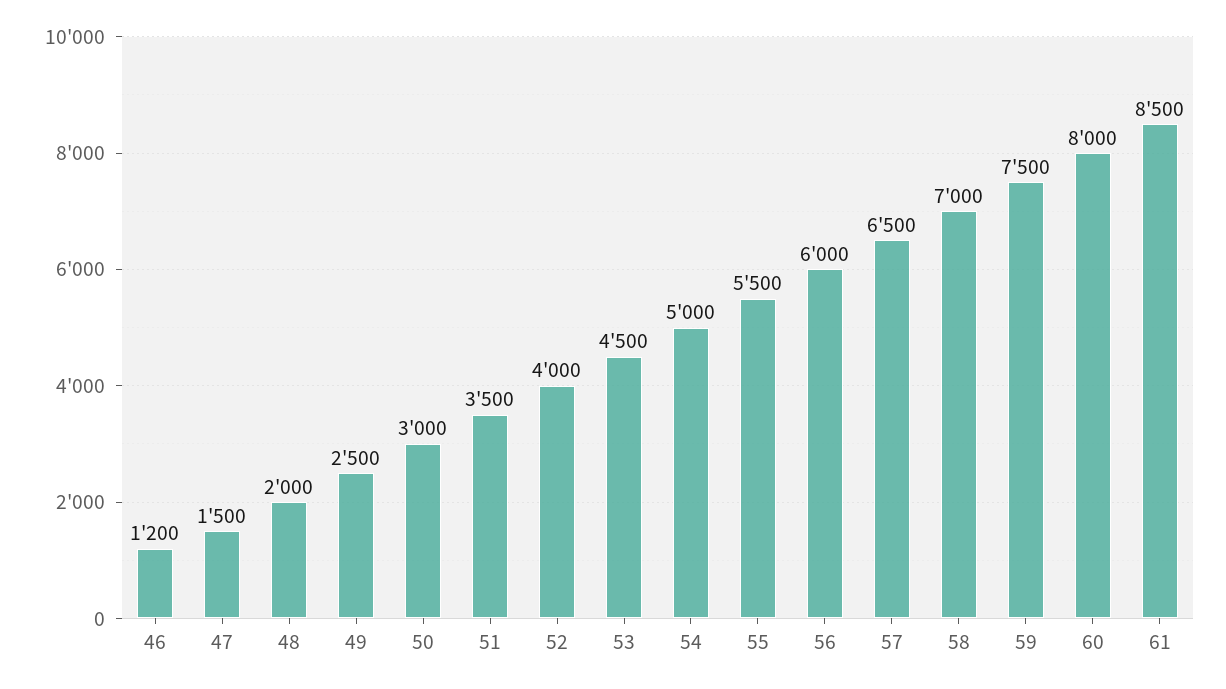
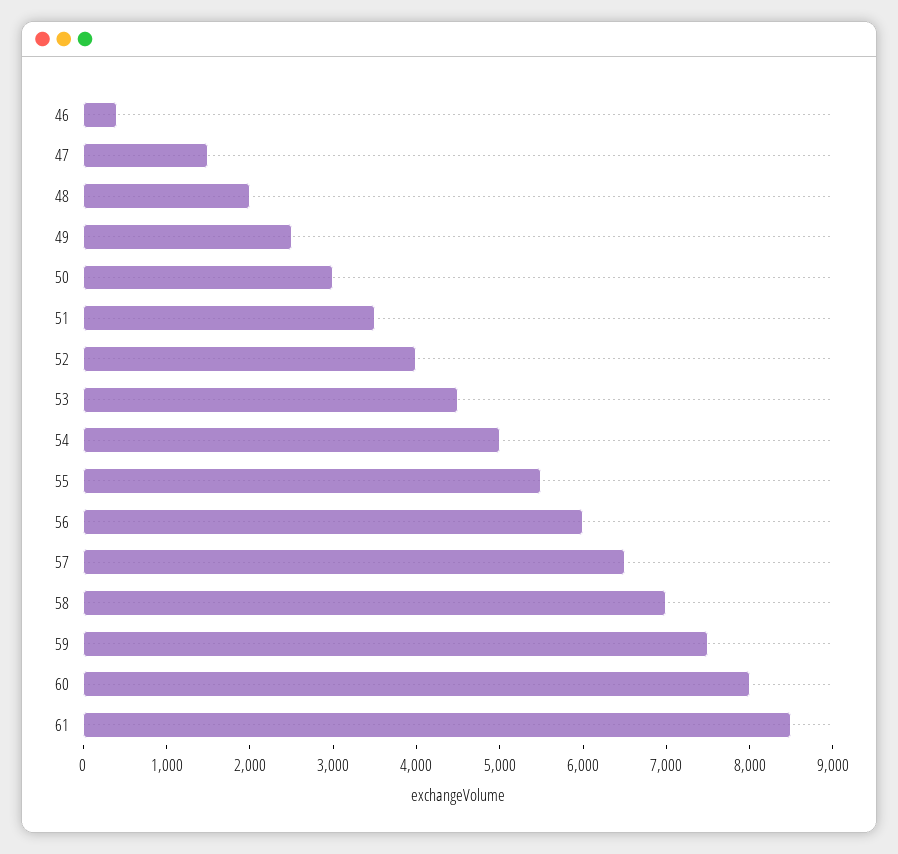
46: 1200 -> 400

